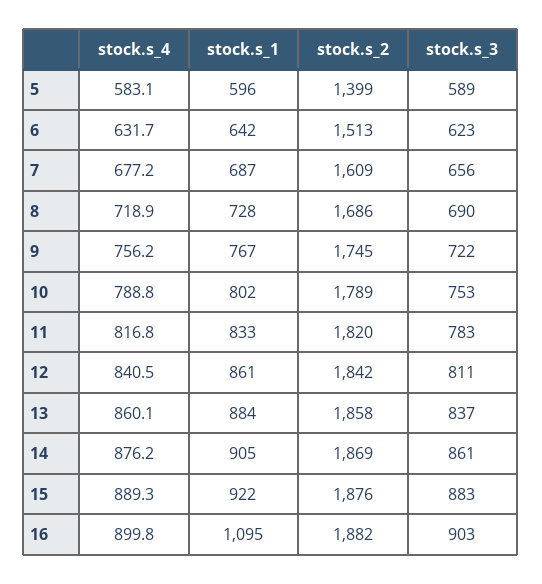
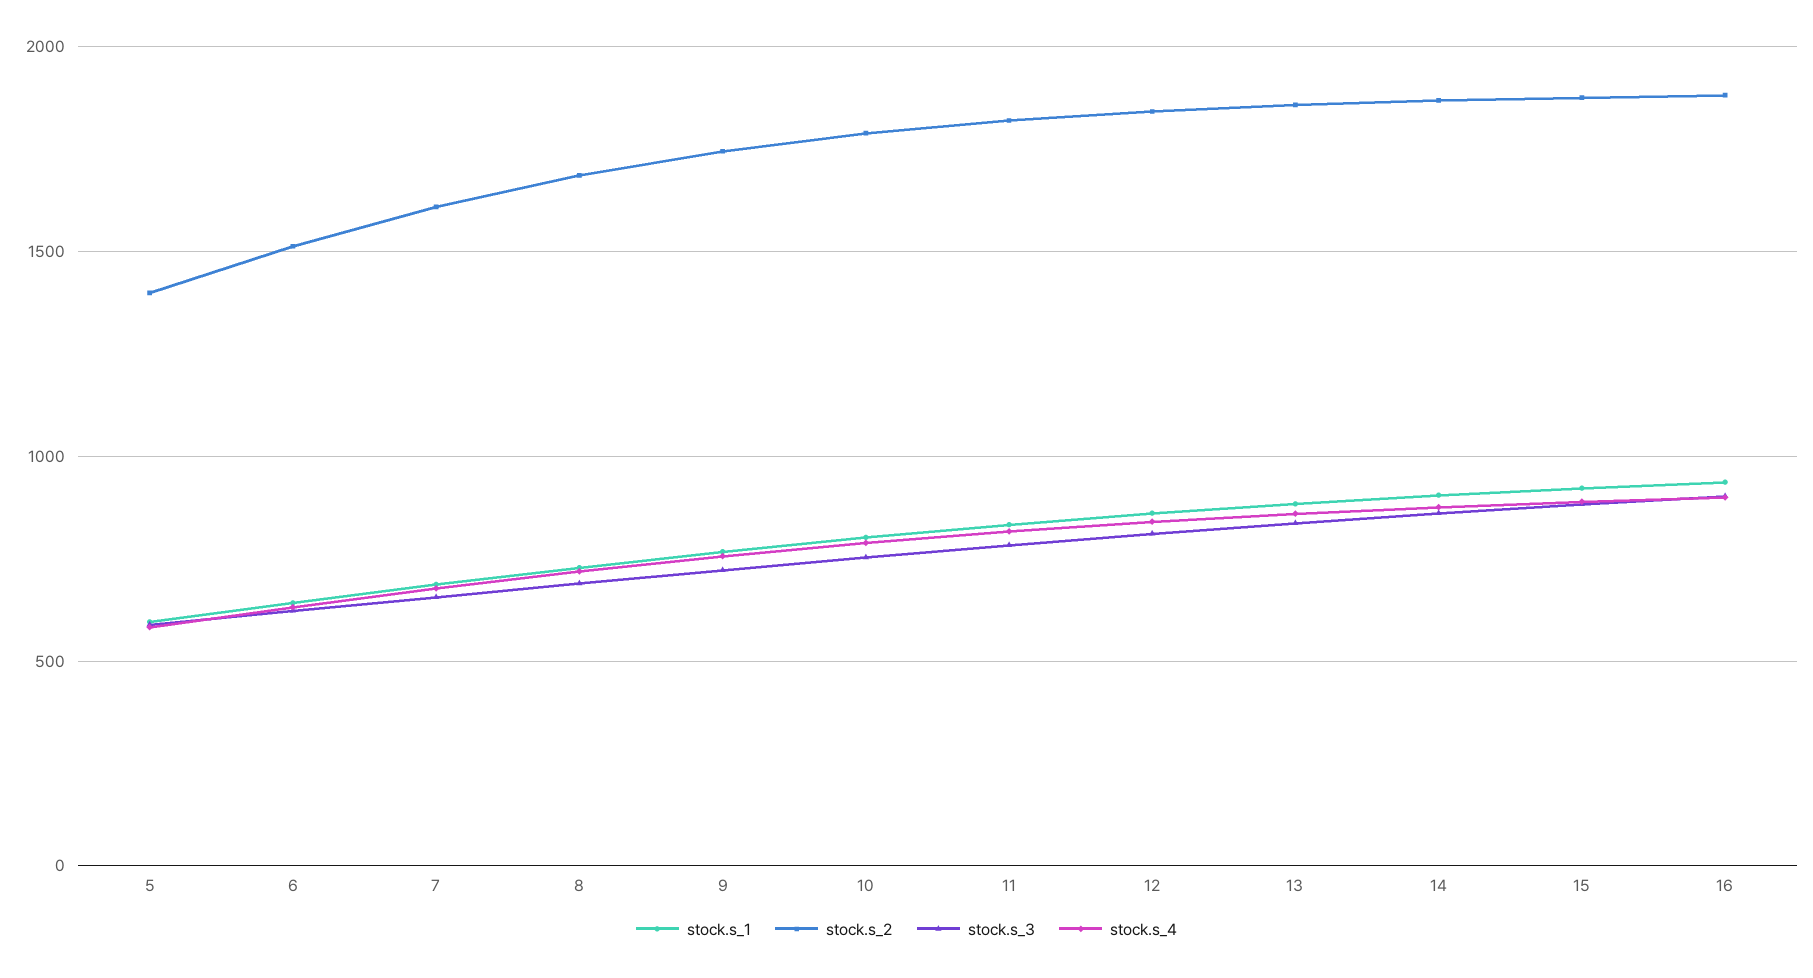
stock.s_1, 16: 1095 -> 950

